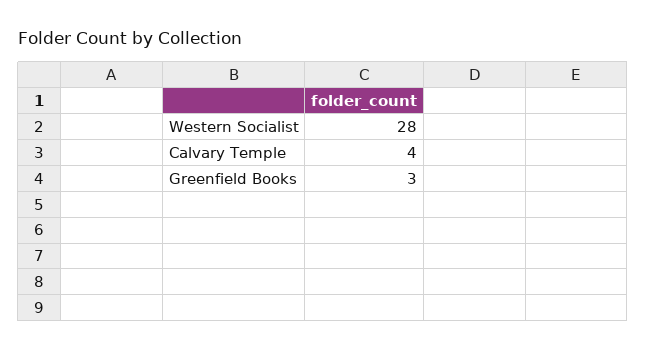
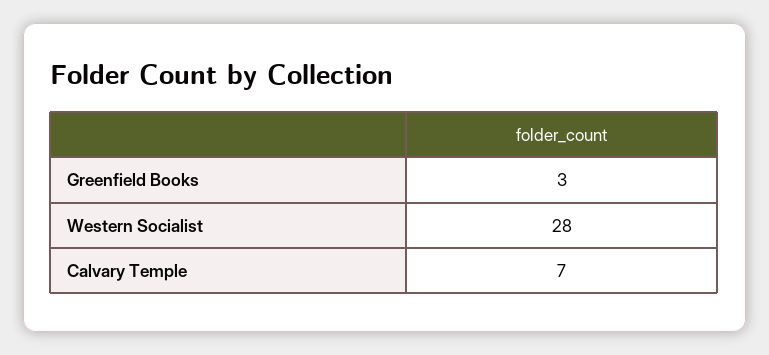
Calvary Temple: 4 -> 7

